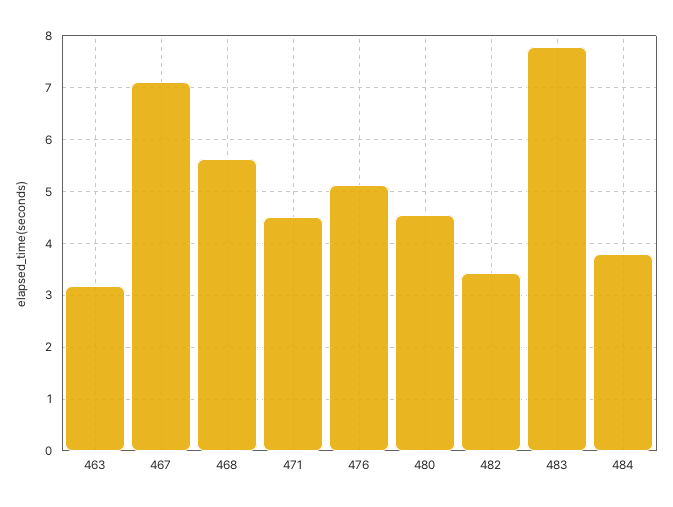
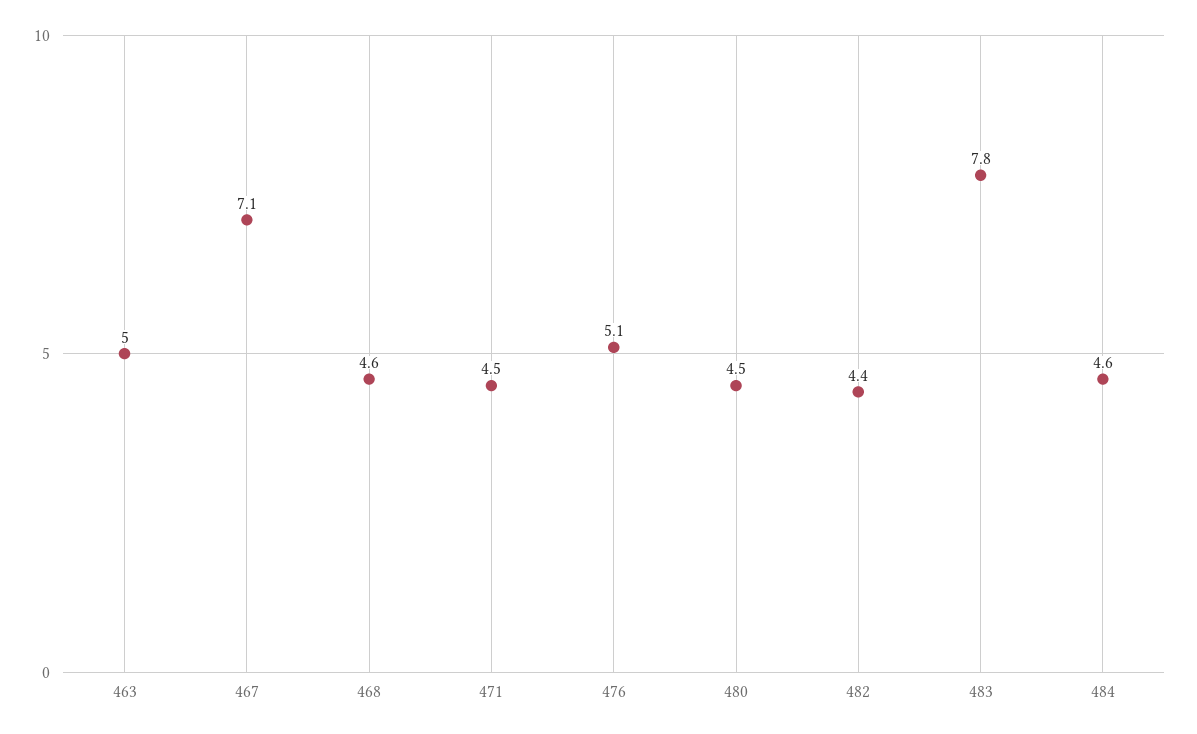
463: 3.2 -> 5
468: 5.6 -> 4.6
482: 3.4 -> 4.4
484: 3.8 -> 4.6

